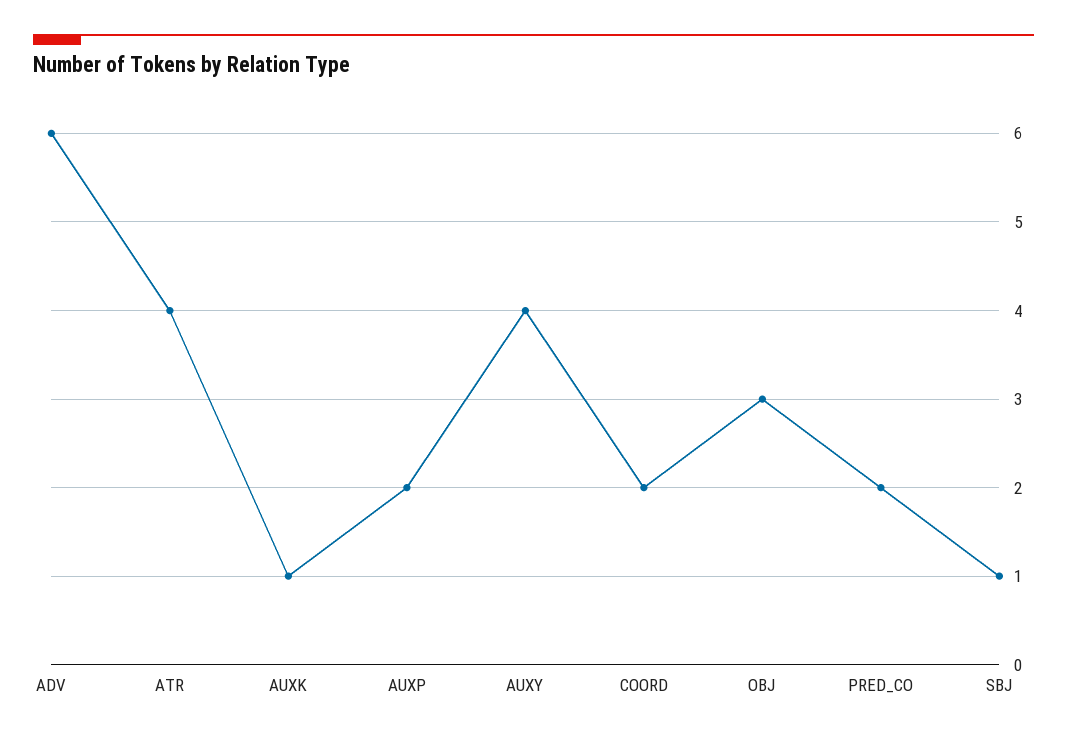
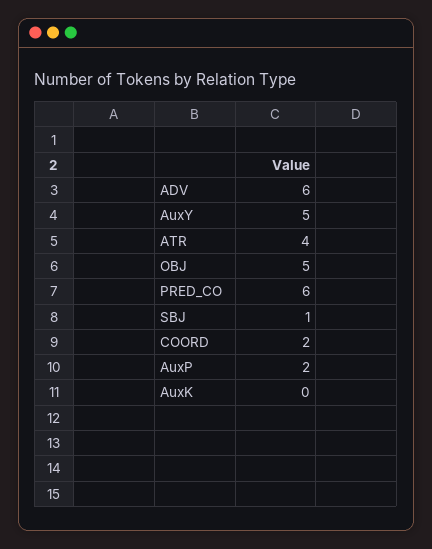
AUXK: 1 -> 0
AUXY: 4 -> 5
OBJ: 3 -> 5
PRED_CO: 2 -> 6

